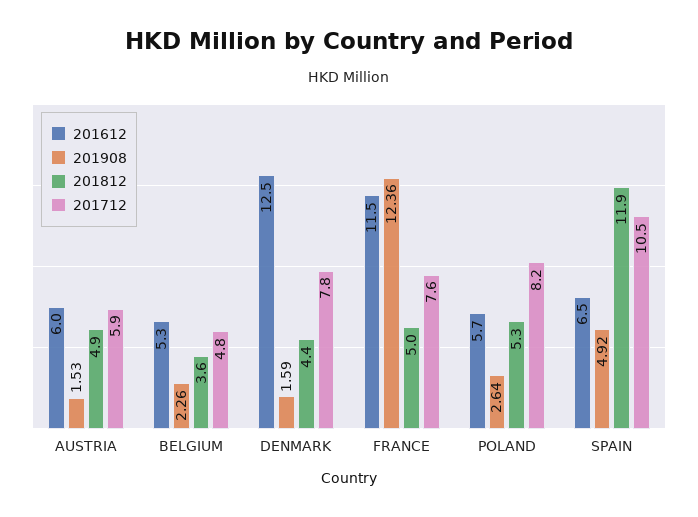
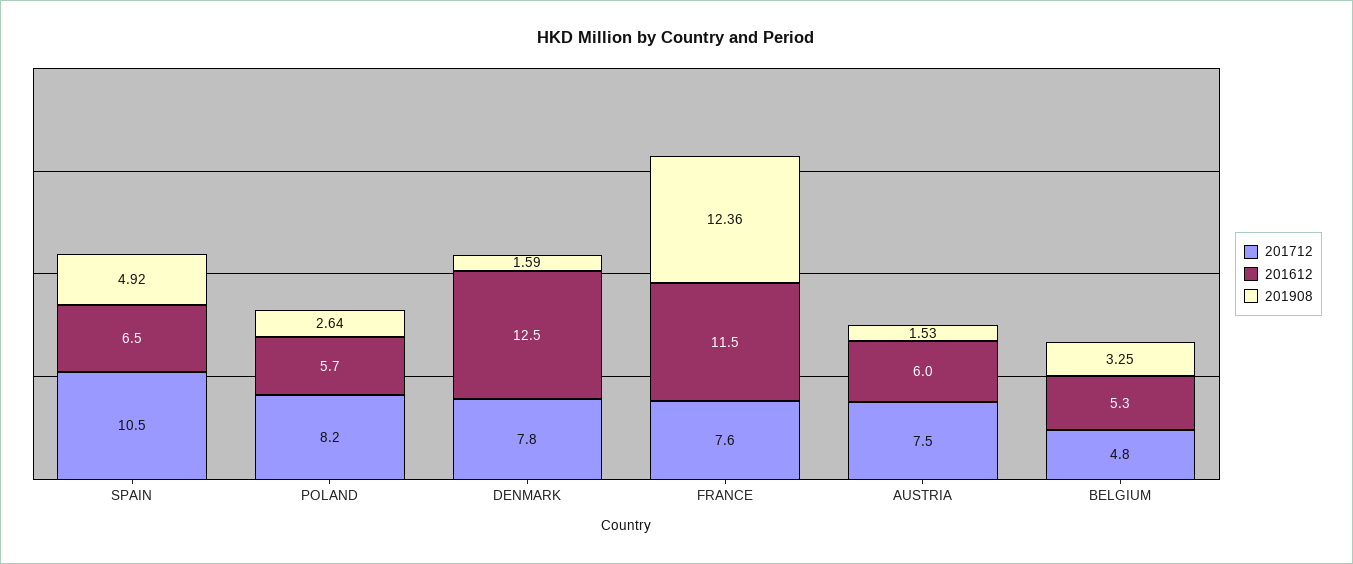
201812, AUSTRIA: 4.9 -> none
201712, AUSTRIA: 5.9 -> 7.5
201908, BELGIUM: 2.26 -> 3.25
201812, BELGIUM: 3.6 -> none
201812, DENMARK: 4.4 -> none
201812, FRANCE: 5 -> none
201812, POLAND: 5.3 -> none
201812, SPAIN: 11.9 -> none

